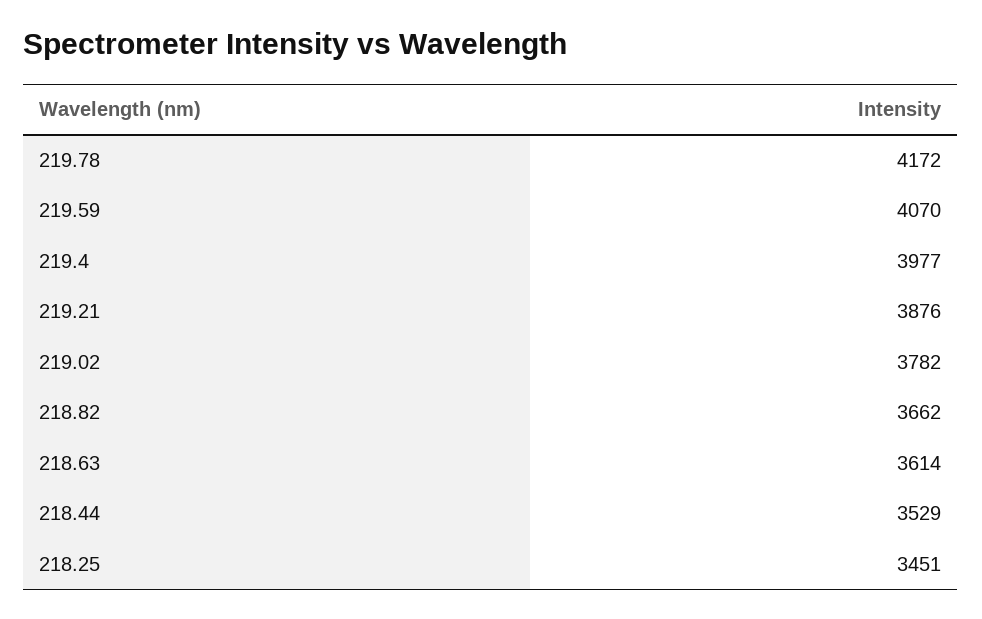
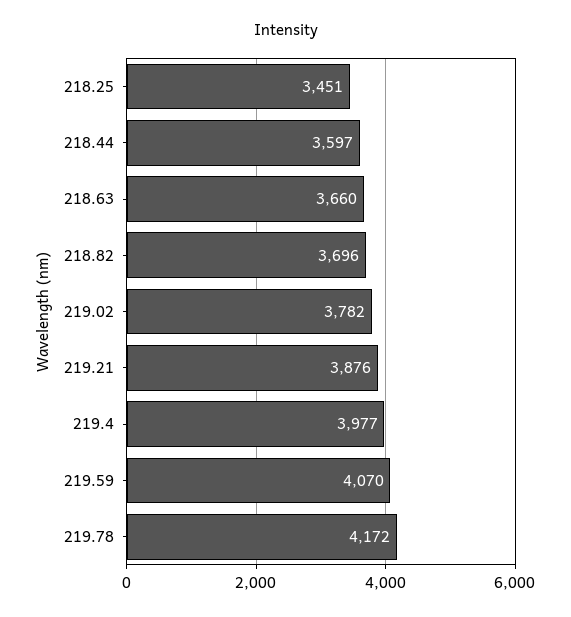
218.82: 3662 -> 3696
218.63: 3614 -> 3660
218.44: 3529 -> 3597

